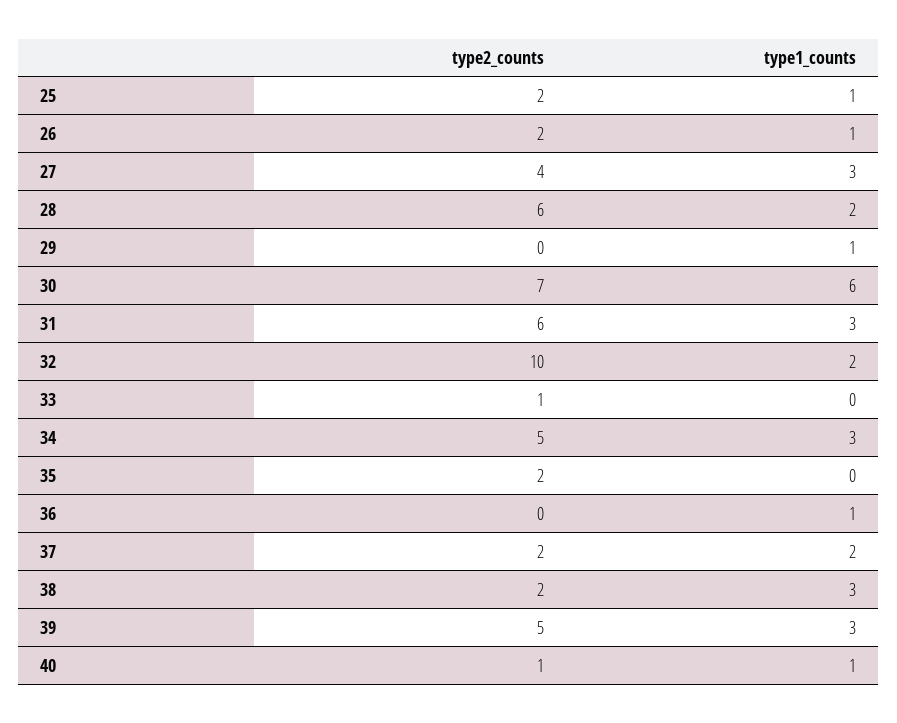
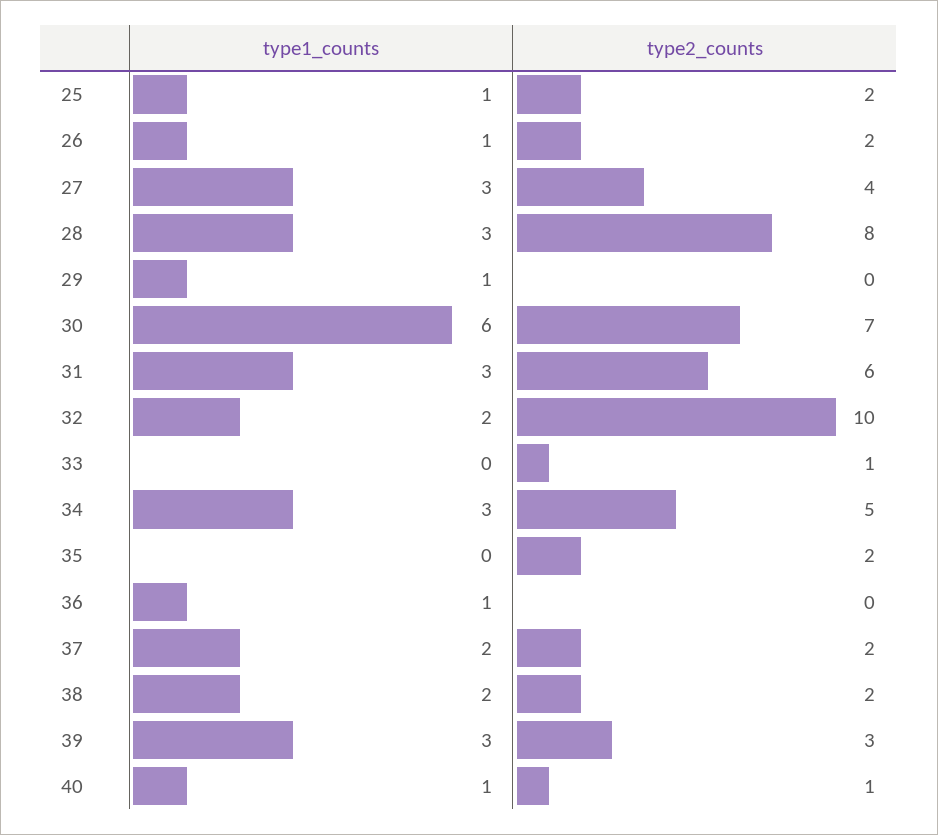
type2_counts, 28: 6 -> 8
type1_counts, 28: 2 -> 3
type1_counts, 38: 3 -> 2
type2_counts, 39: 5 -> 3

